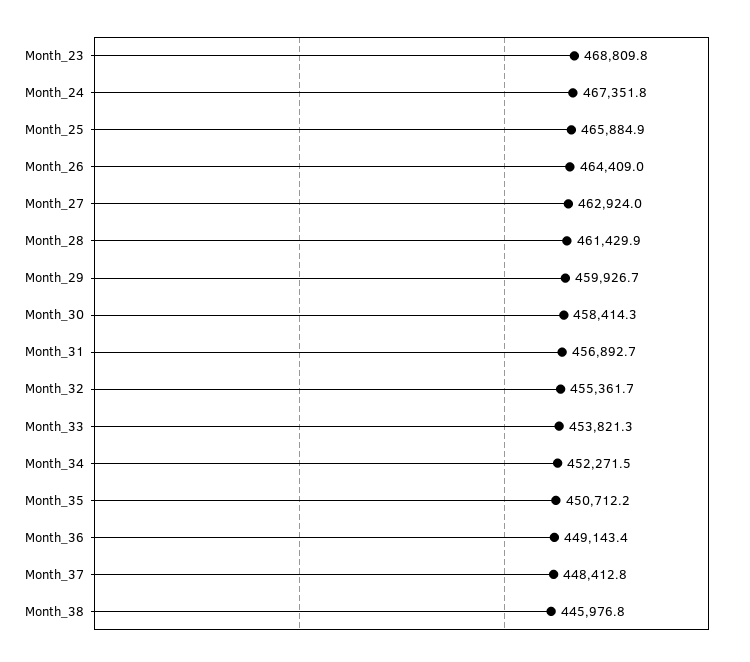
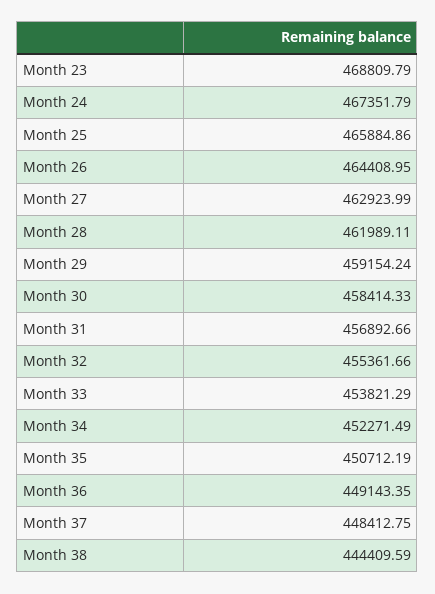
Month_28: 461429.9 -> 461989.11
Month_29: 459926.7 -> 459154.24
Month_38: 445976.8 -> 444409.59

